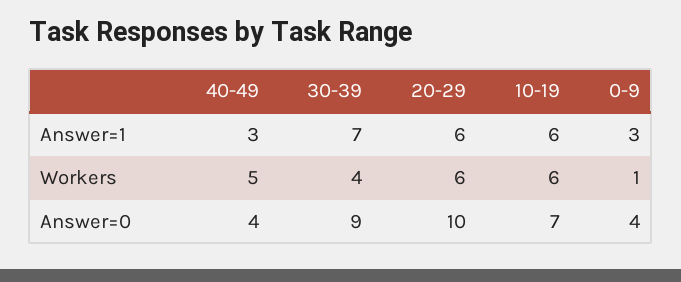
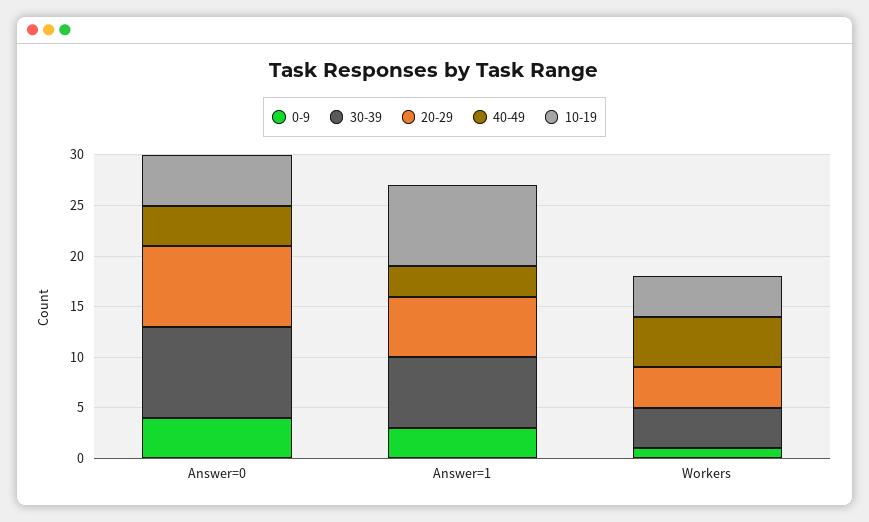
10-19, Answer=1: 6 -> 8
20-29, Workers: 6 -> 4
10-19, Workers: 6 -> 4
20-29, Answer=0: 10 -> 8
10-19, Answer=0: 7 -> 5

